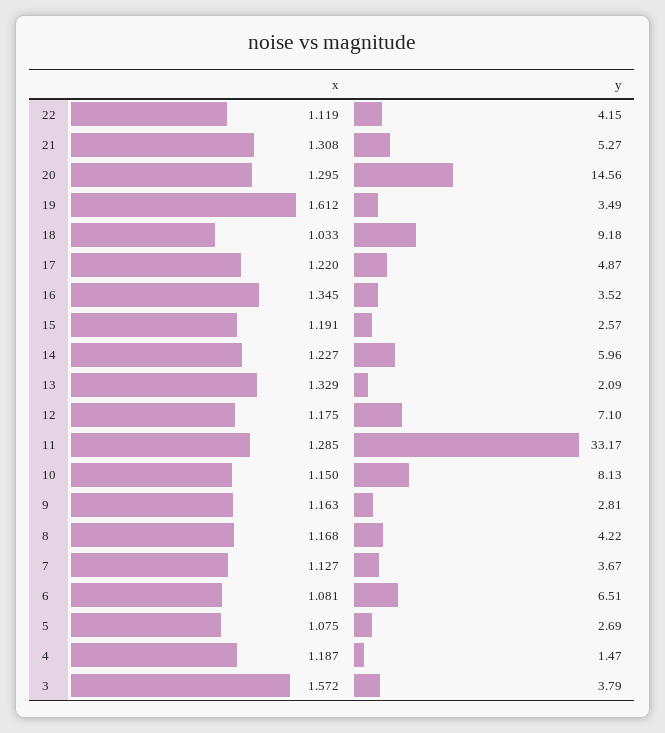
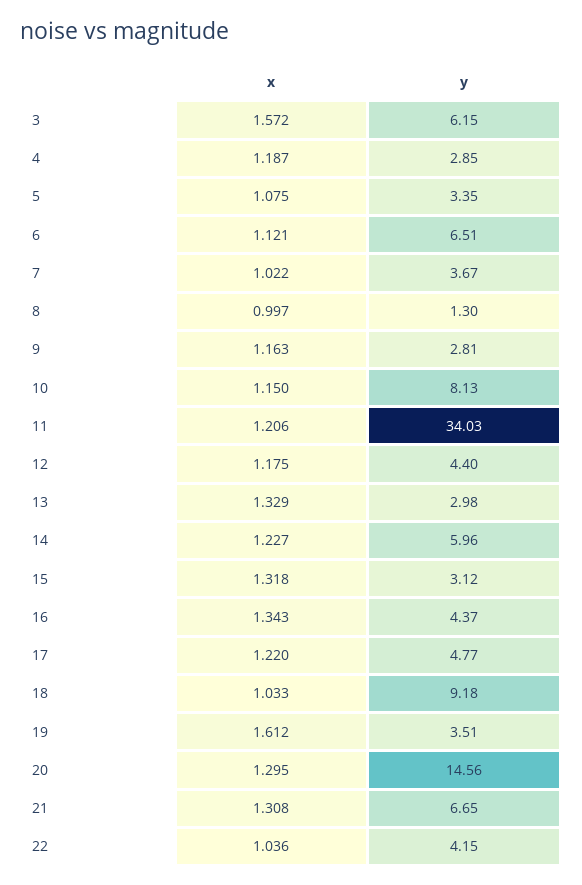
x, 22: 1.119 -> 1.036
y, 21: 5.27 -> 6.65
y, 19: 3.49 -> 3.51
y, 17: 4.87 -> 4.77
x, 16: 1.345 -> 1.343
y, 16: 3.52 -> 4.37
x, 15: 1.191 -> 1.318
y, 15: 2.57 -> 3.12
y, 13: 2.09 -> 2.98
y, 12: 7.1 -> 4.4
x, 11: 1.285 -> 1.206
y, 11: 33.17 -> 34.03
x, 8: 1.168 -> 0.997
y, 8: 4.22 -> 1.3
x, 7: 1.127 -> 1.022
x, 6: 1.081 -> 1.121
y, 5: 2.69 -> 3.35
y, 4: 1.47 -> 2.85
y, 3: 3.79 -> 6.15

